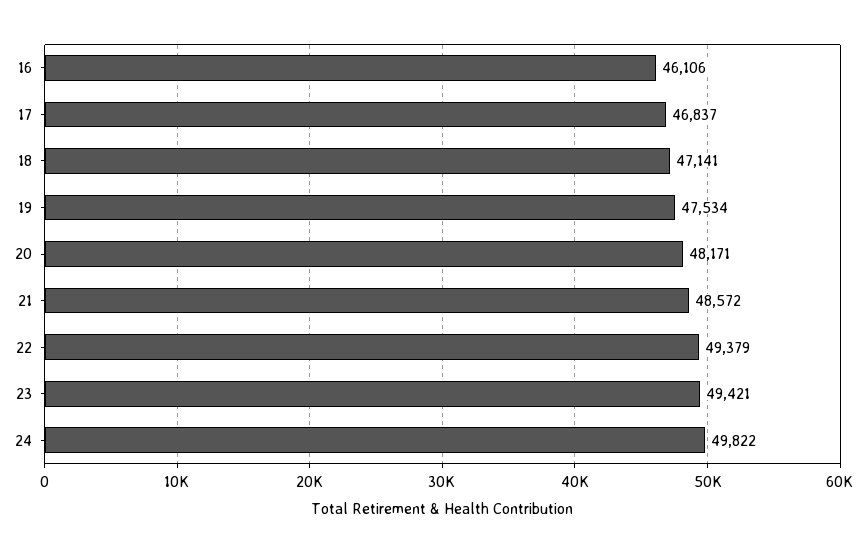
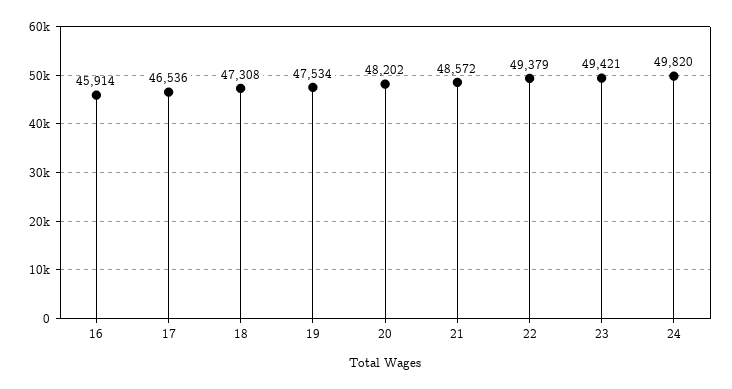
16: 46106 -> 45914
17: 46837 -> 46536
18: 47141 -> 47308
20: 48171 -> 48202
24: 49822 -> 49820

